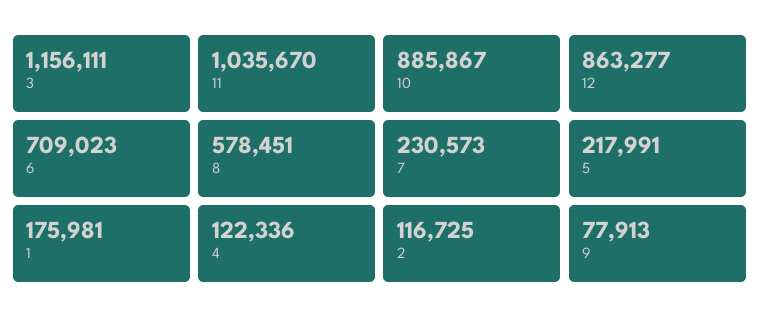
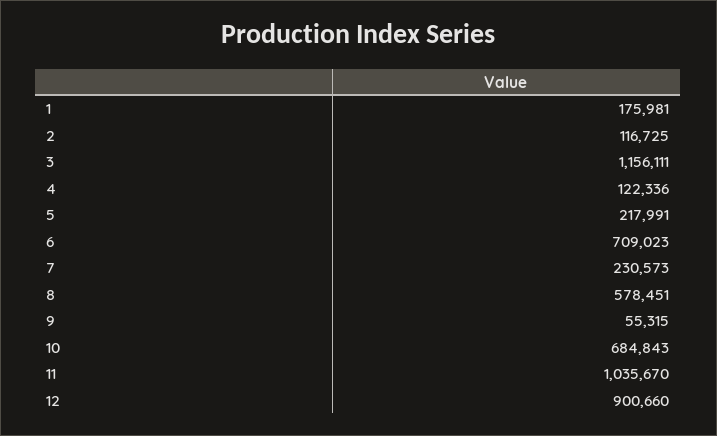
10: 885867 -> 684843
12: 863277 -> 900660
9: 77913 -> 55315

